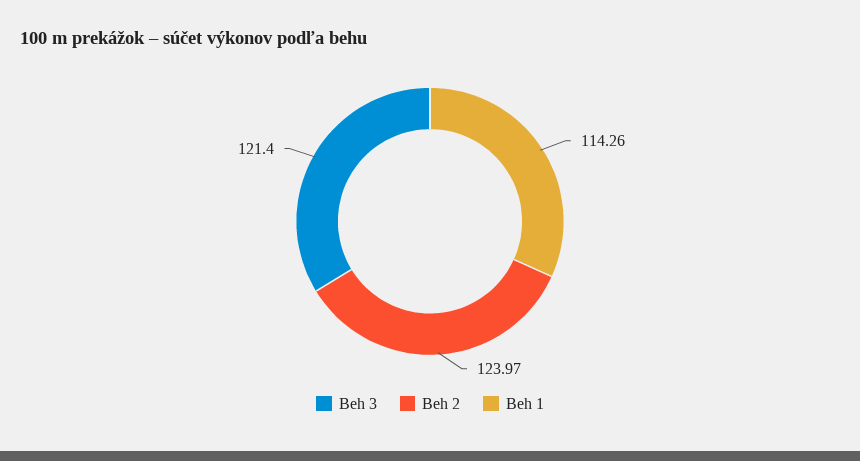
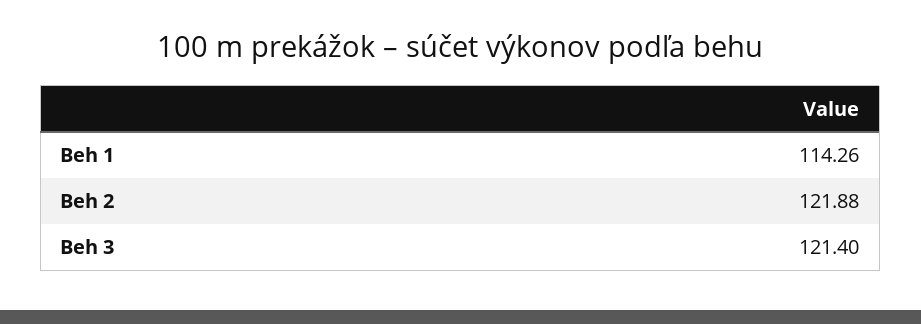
Beh 2: 123.97 -> 121.88

